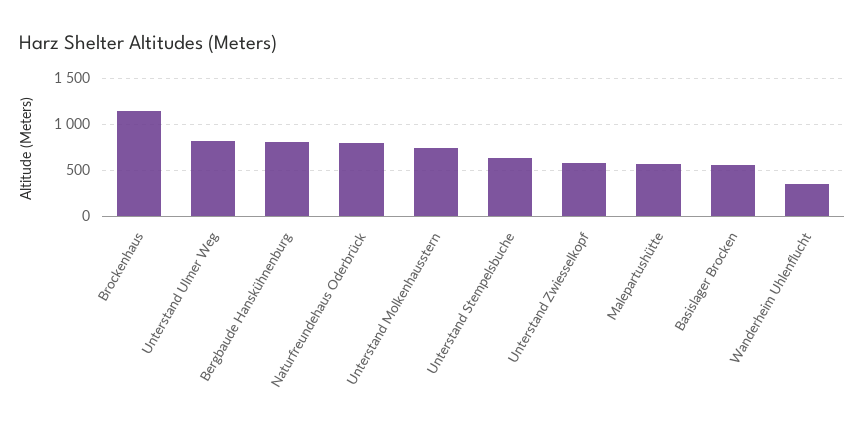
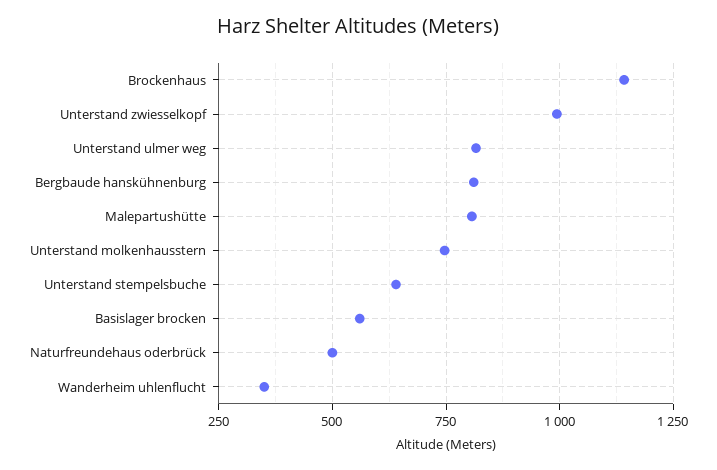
Naturfreundehaus Oderbrück: 800 -> 500
Unterstand Zwiesselkopf: 600 -> 1000
Malepartushütte: 600 -> 800

